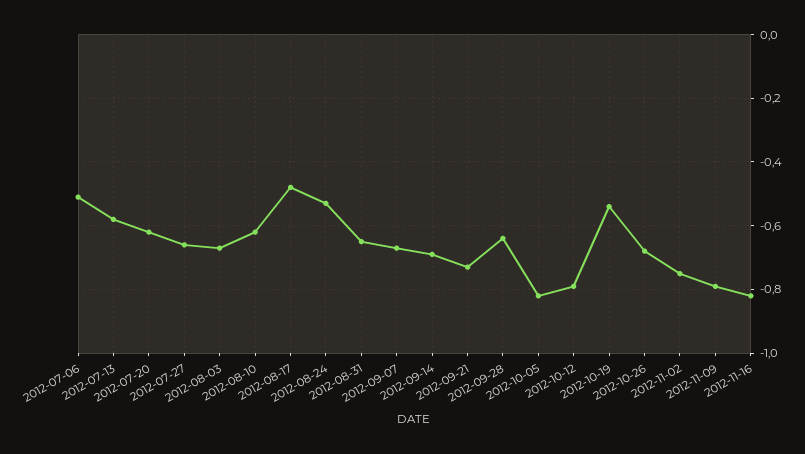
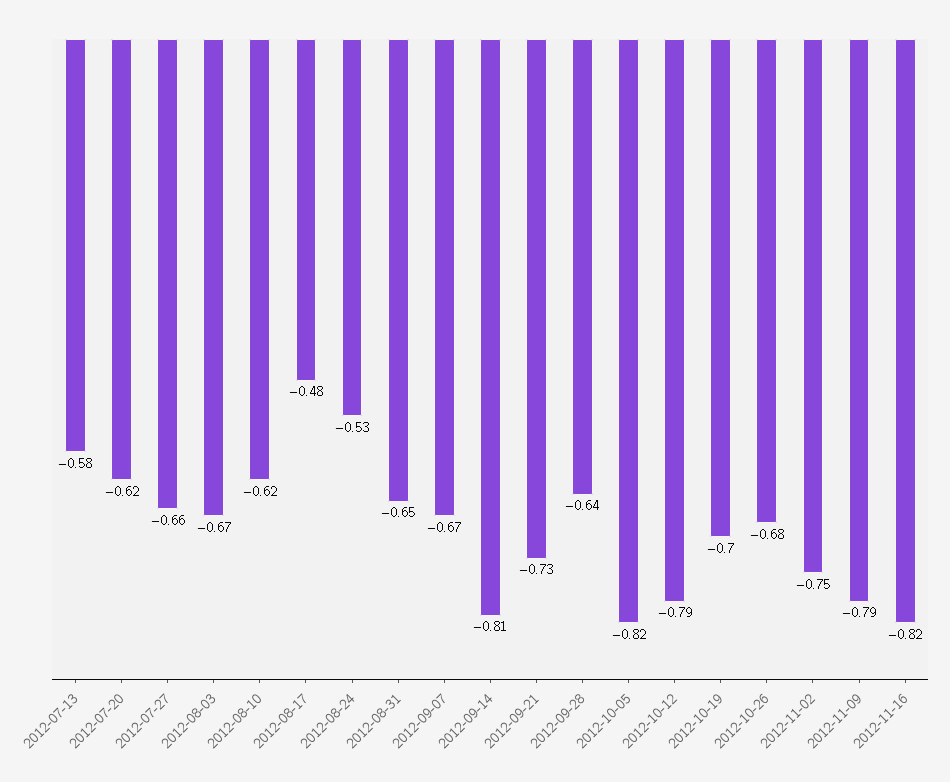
2012-07-06: -0.5 -> none
2012-09-14: -0.7 -> -0.81
2012-10-19: -0.55 -> -0.7

